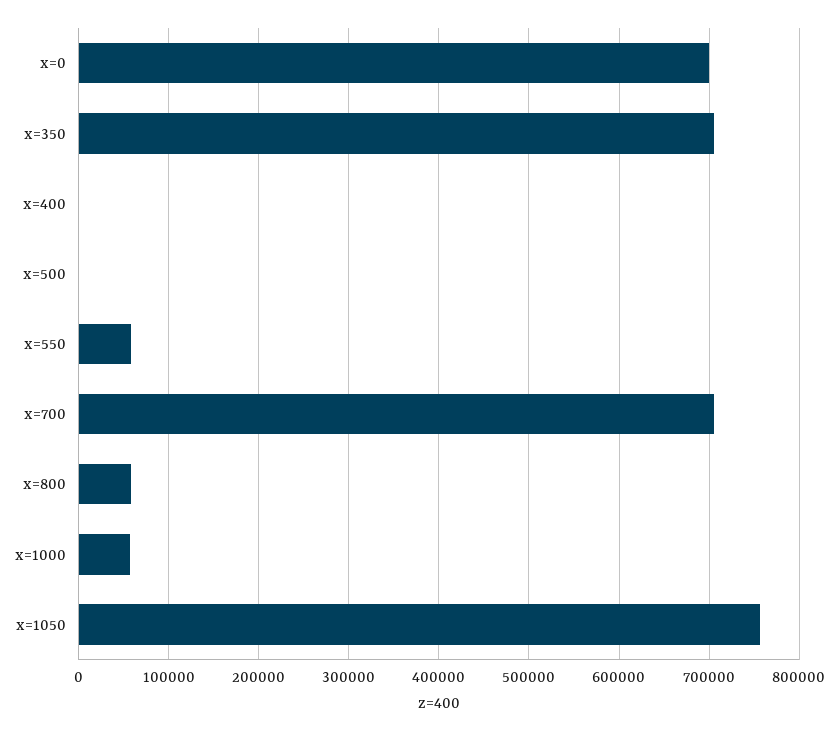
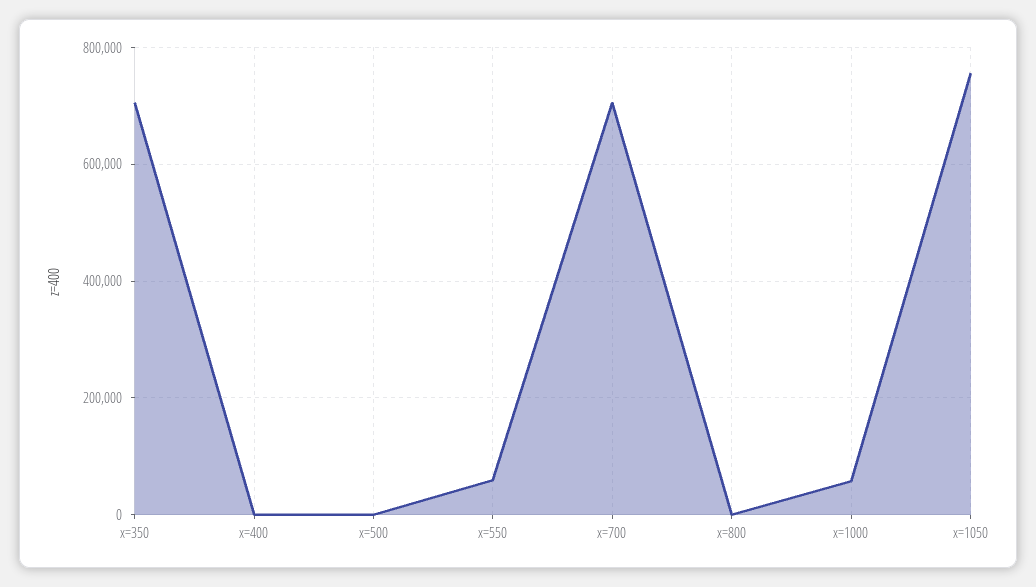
x=0: 700000 -> none
x=800: 60000 -> 0

